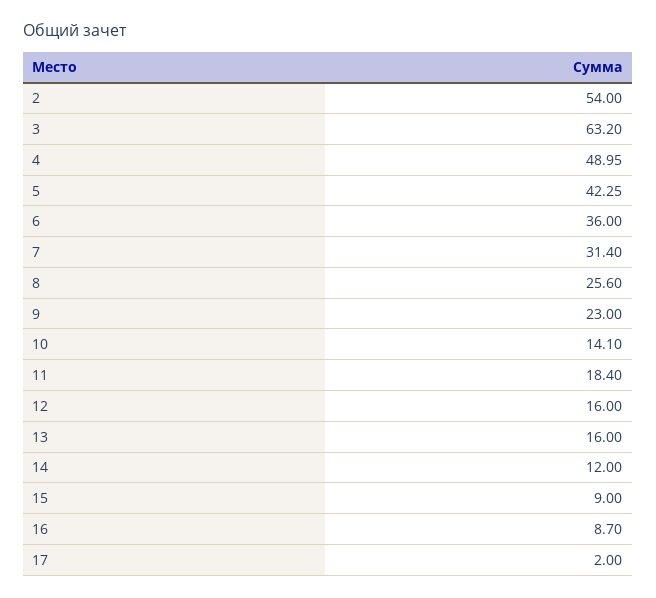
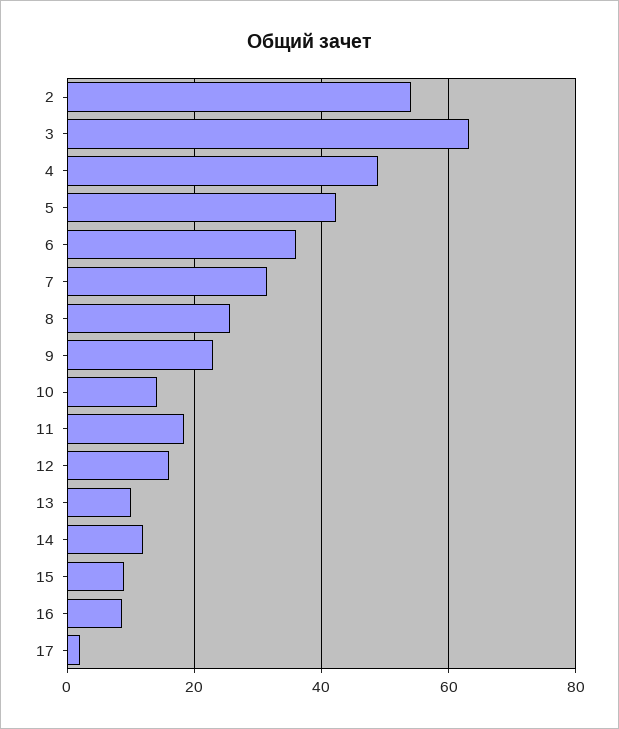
13: 16 -> 10

